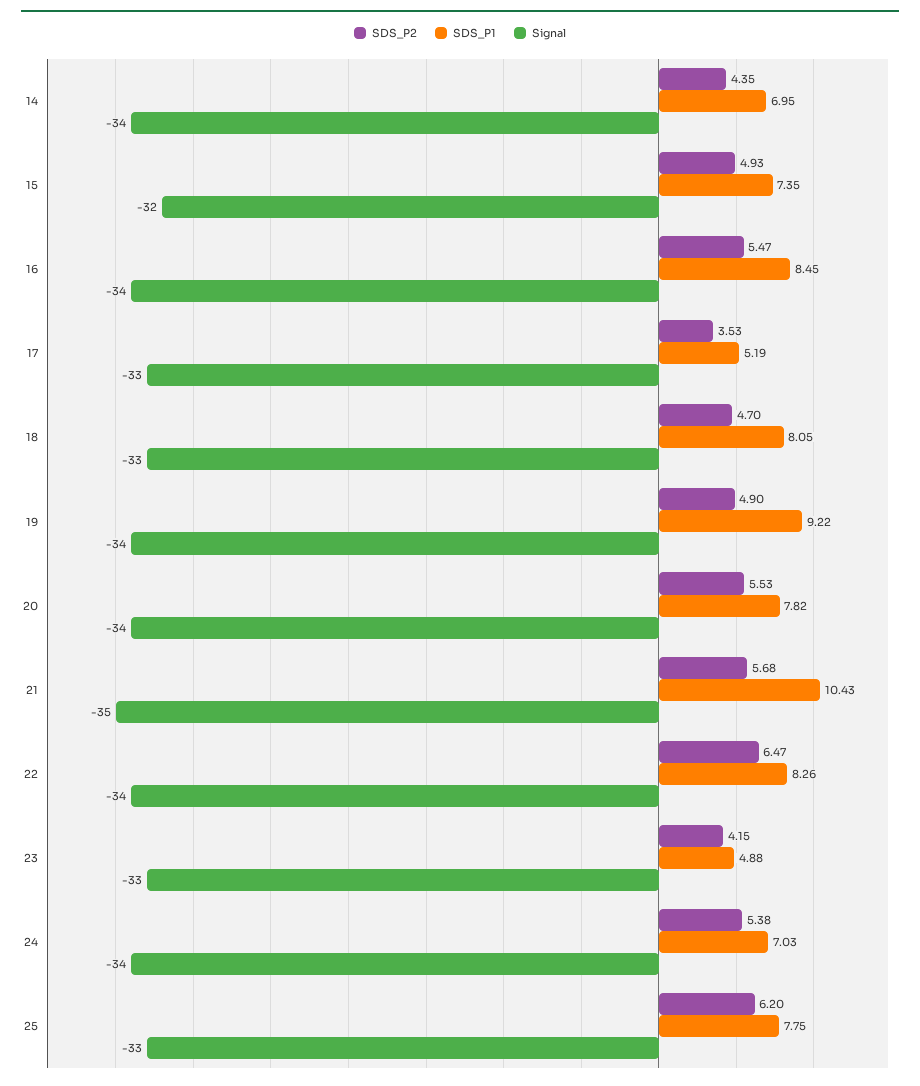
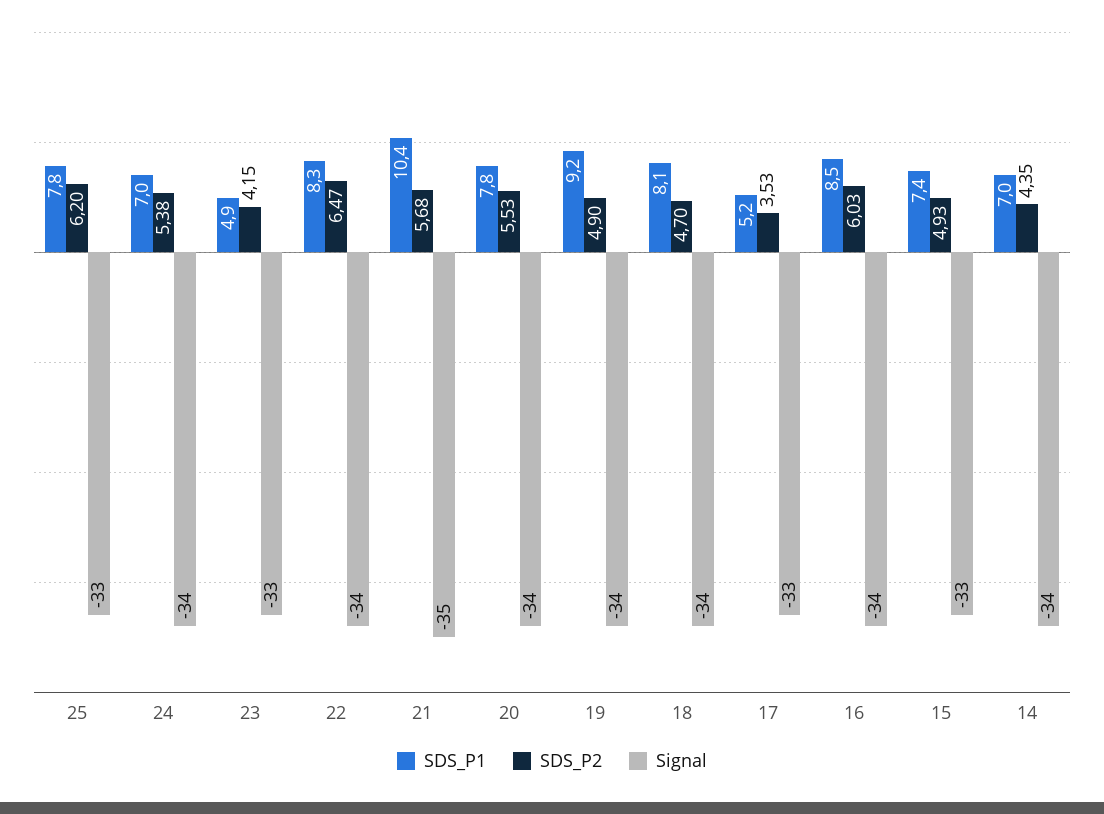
Signal, 15: -32 -> -33
SDS_P2, 16: 5.47 -> 6.03
Signal, 18: -33 -> -34

